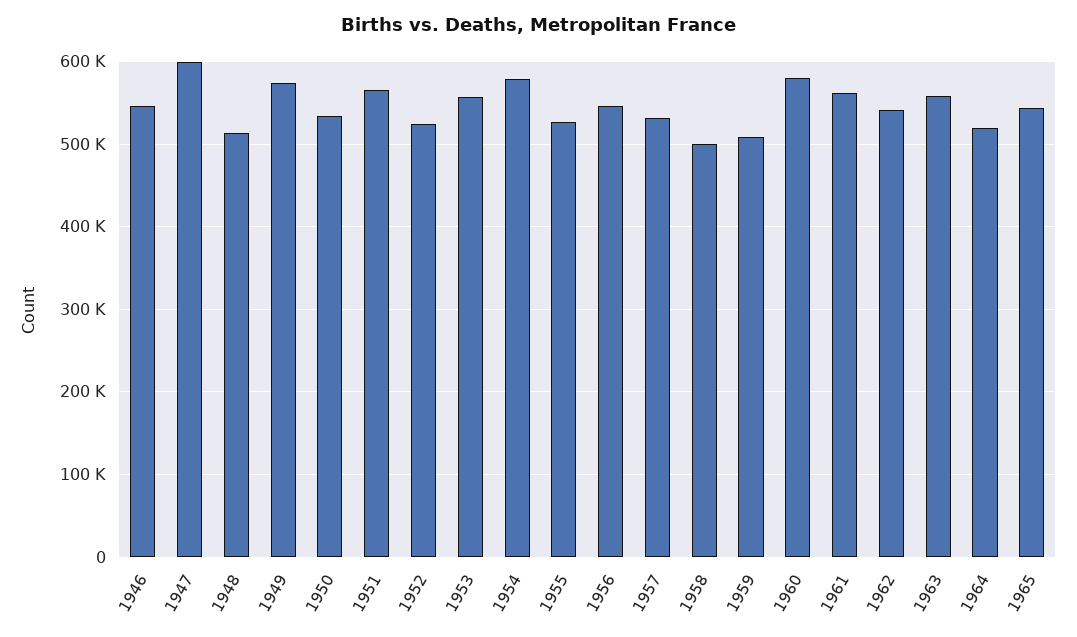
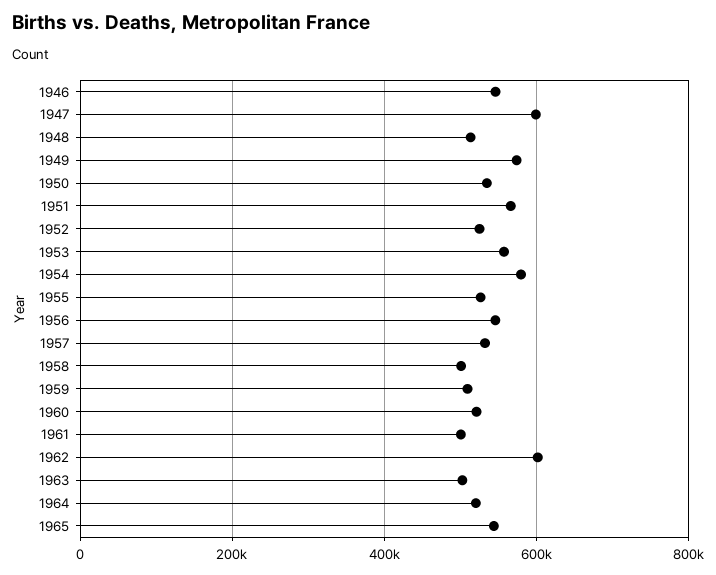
1960: 580000 -> 520000
1961: 560000 -> 500000
1962: 540000 -> 600000
1963: 560000 -> 500000

